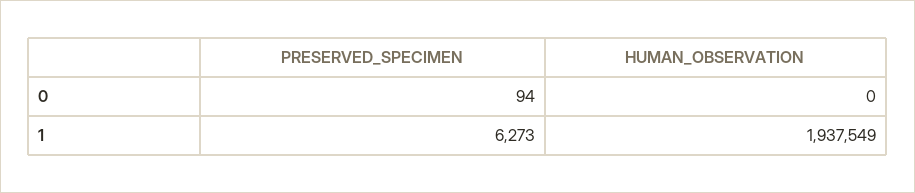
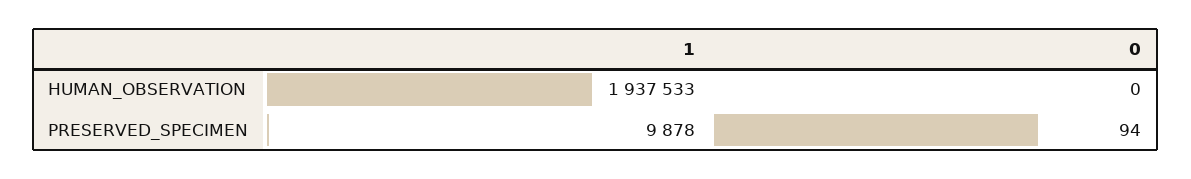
PRESERVED_SPECIMEN, 1: 6273 -> 9878
HUMAN_OBSERVATION, 1: 1937549 -> 1937533

